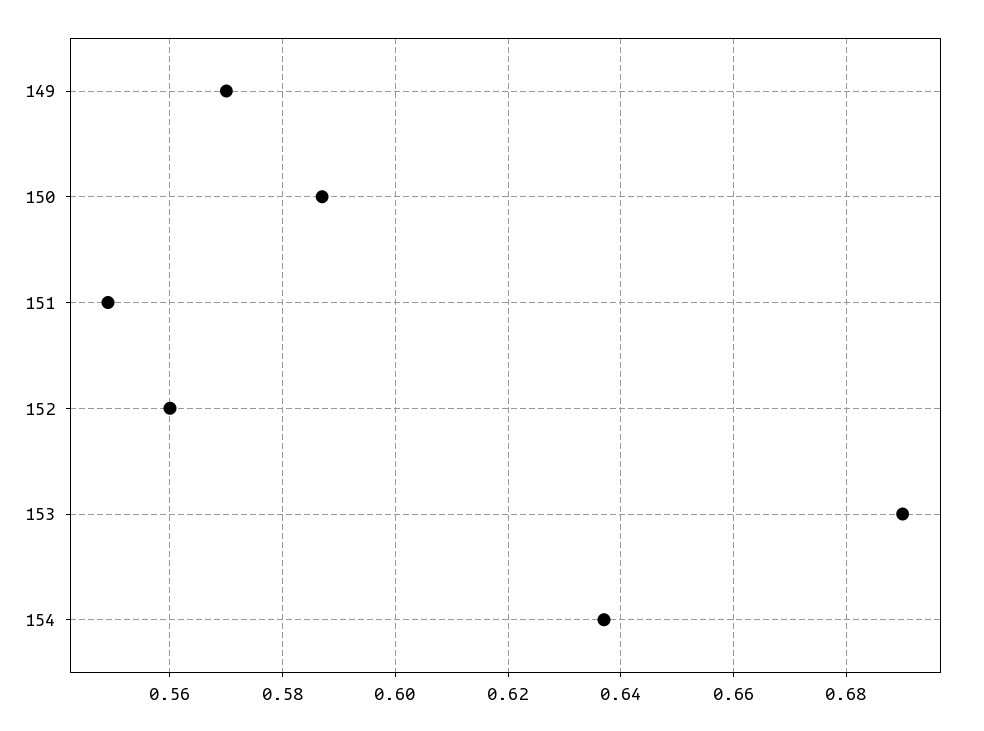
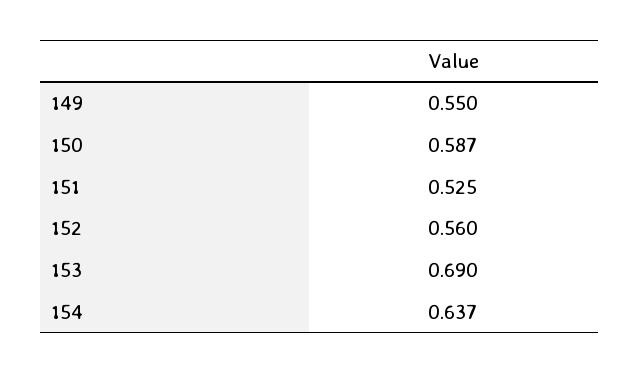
149: 0.57 -> 0.55
151: 0.55 -> 0.525

